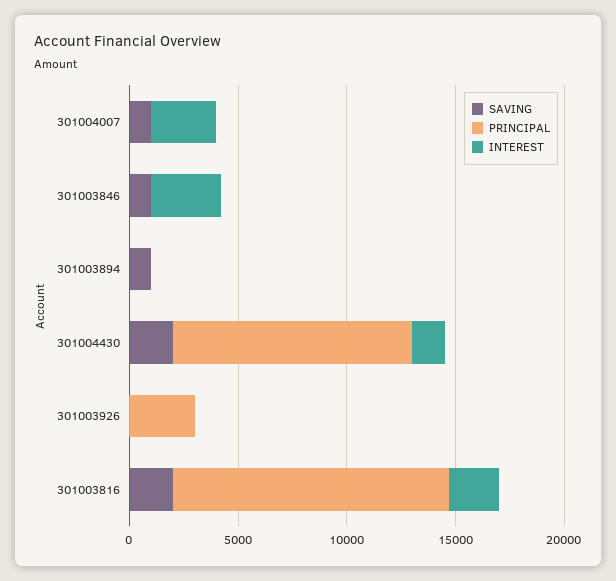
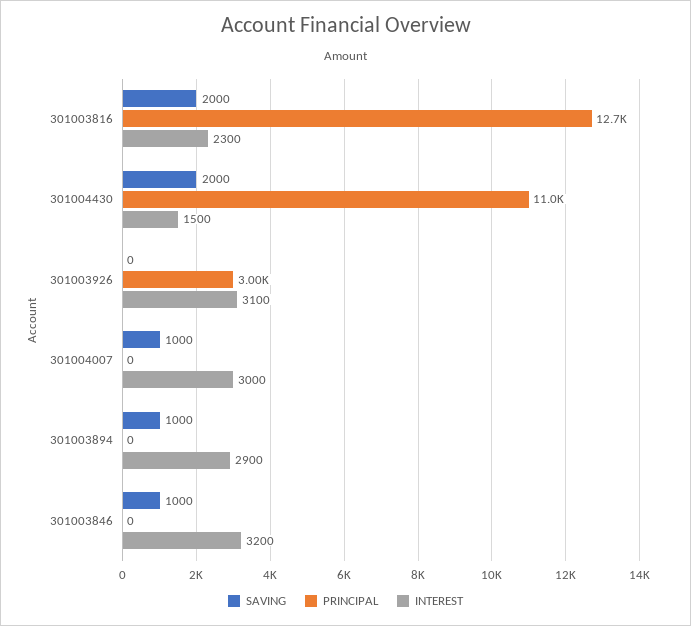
INTEREST, 301003894: 0 -> 2900
INTEREST, 301003926: 0 -> 3100

